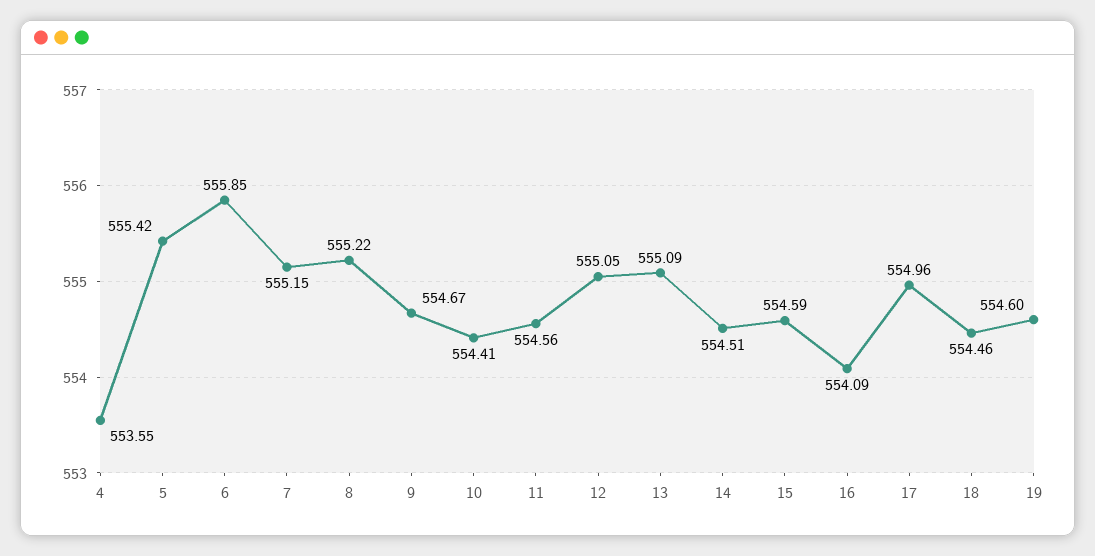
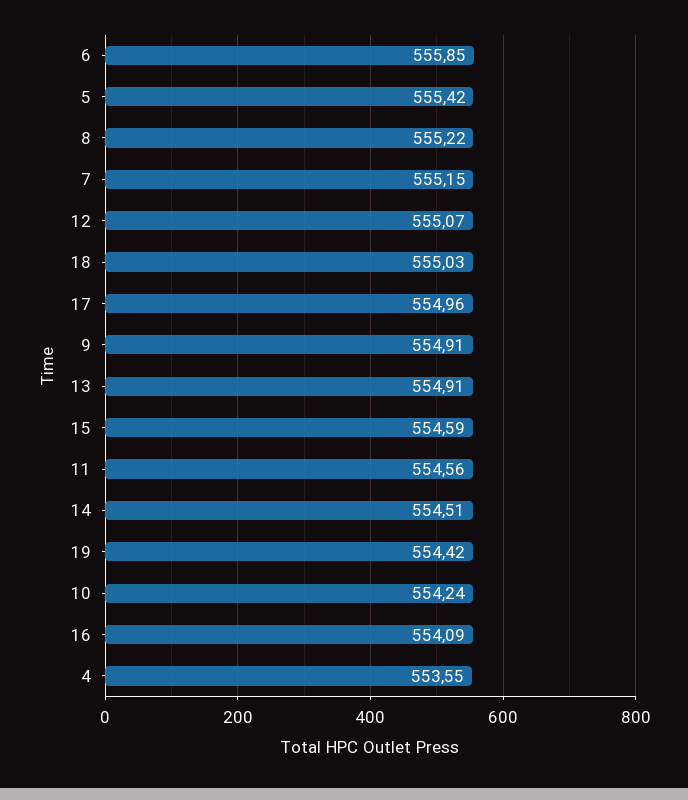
9: 554.67 -> 554.91
10: 554.41 -> 554.24
12: 555.05 -> 555.07
13: 555.09 -> 554.91
18: 554.46 -> 555.03
19: 554.6 -> 554.42

